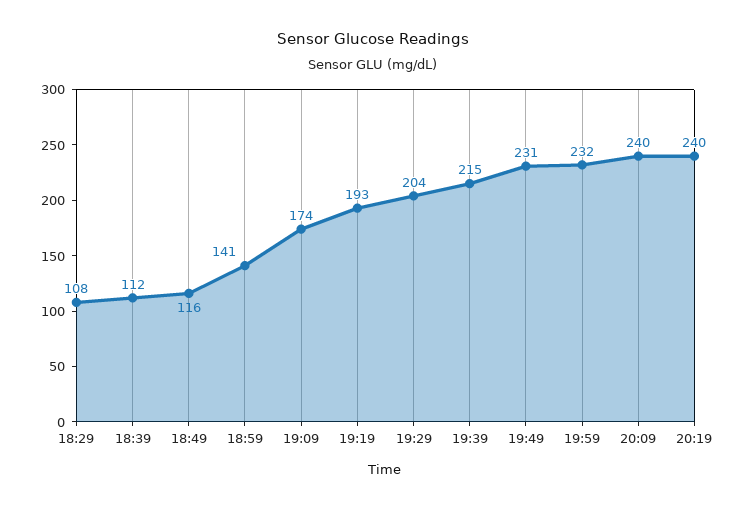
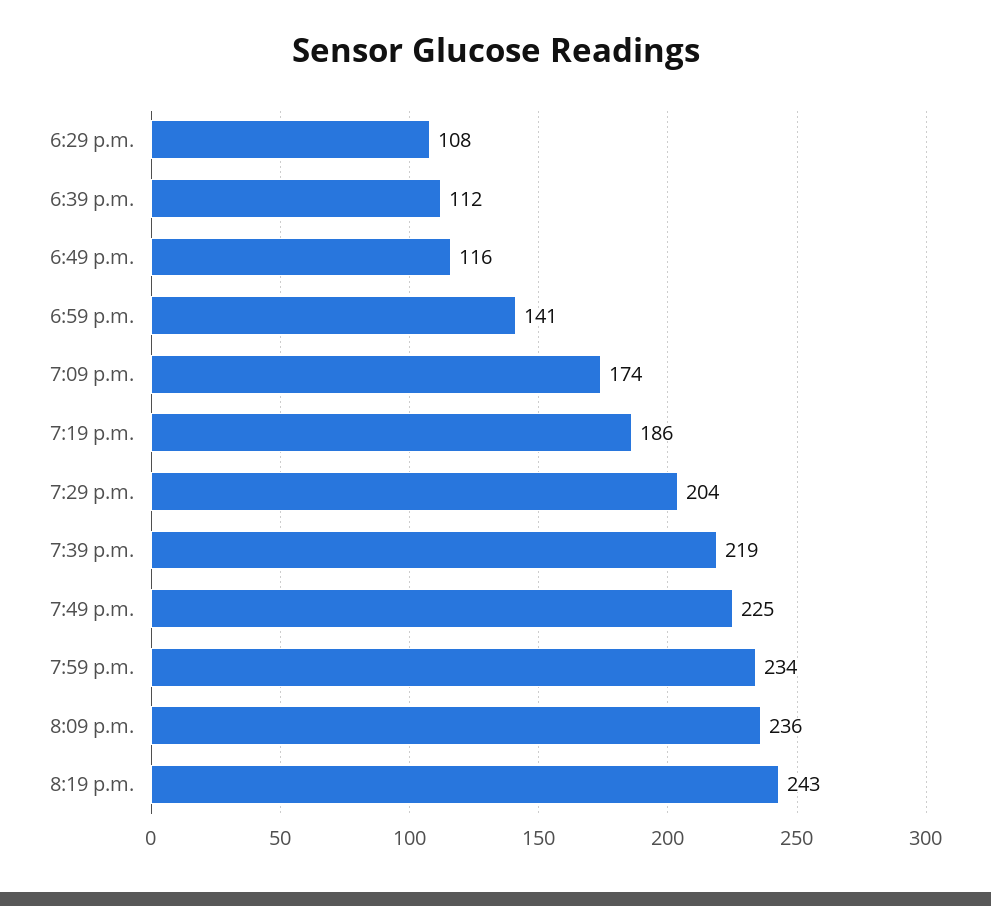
19:19: 193 -> 186
19:39: 215 -> 219
19:49: 231 -> 225
19:59: 232 -> 234
20:09: 240 -> 236
20:19: 240 -> 243

